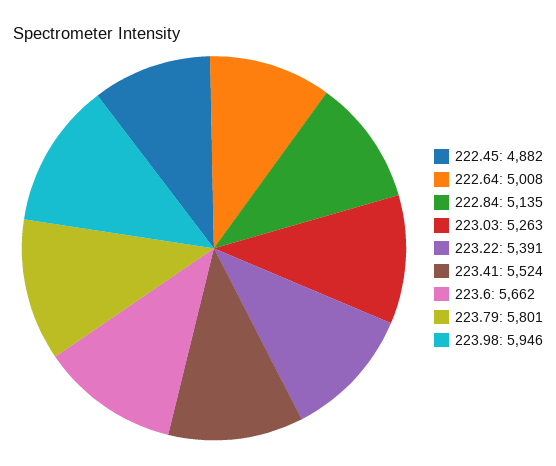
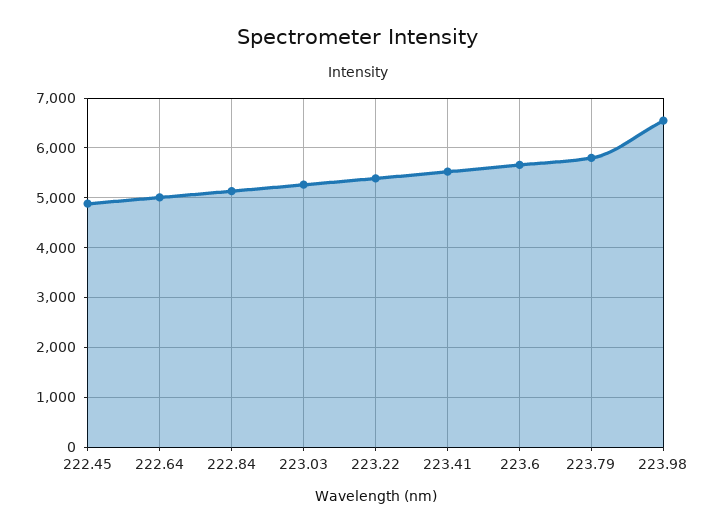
223.98: 5946 -> 6600

